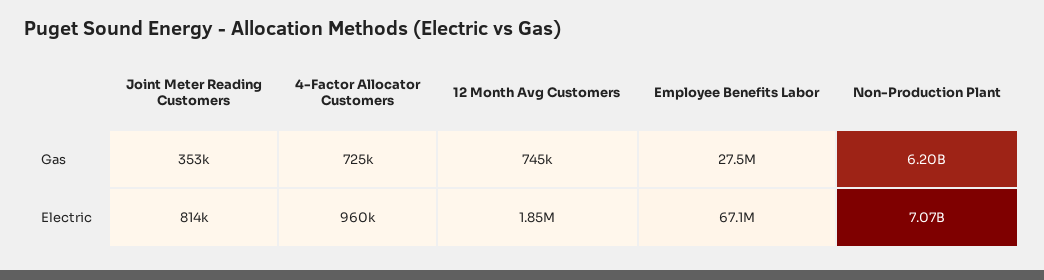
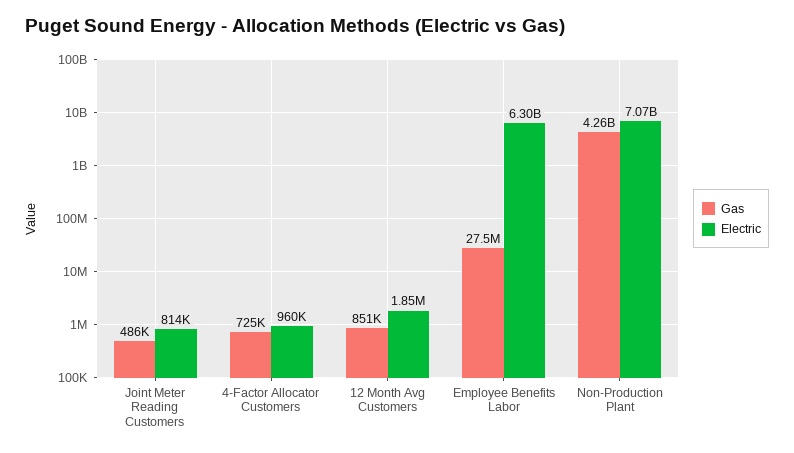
Gas, Joint Meter Reading Customers: 353000 -> 486000
Gas, 12 Month Avg Customers: 745000 -> 851000
Gas, Non-Production Plant: 6200000000 -> 4260000000
Electric, Employee Benefits Labor: 67100000 -> 6300000000

